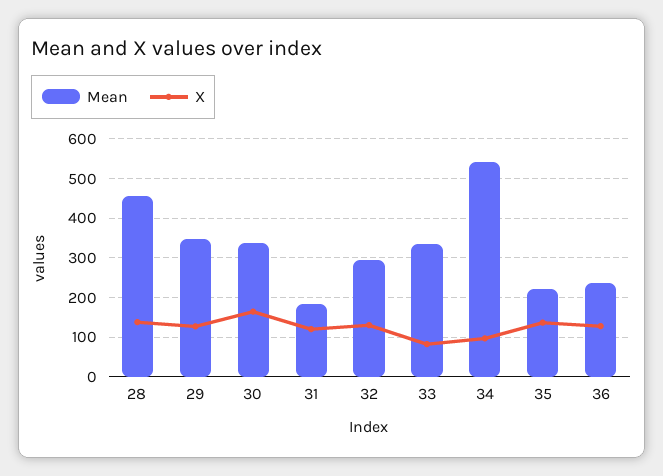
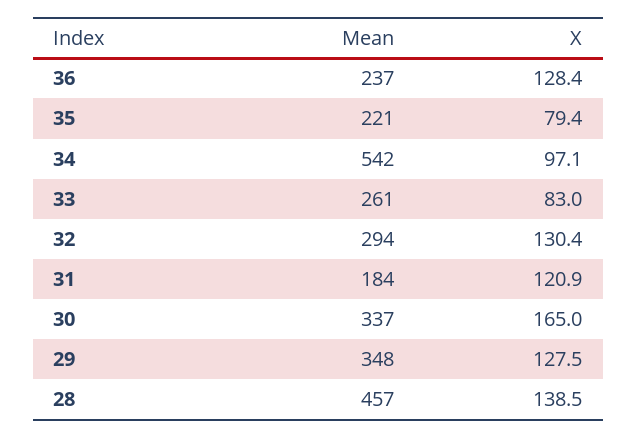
Mean, 33: 340 -> 261
X, 35: 140 -> 79.4

